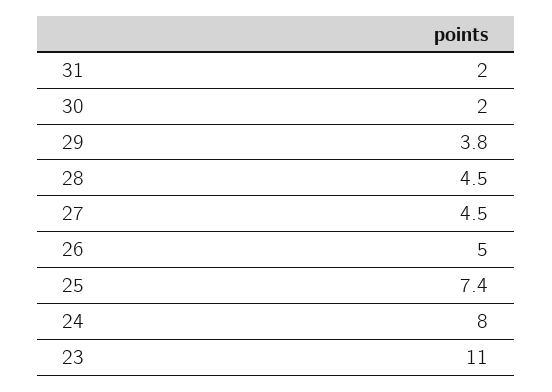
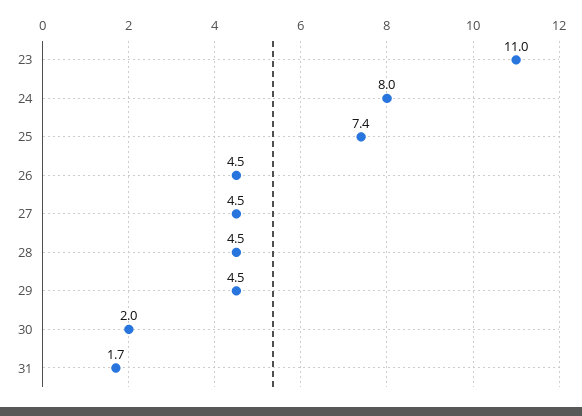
31: 2 -> 1.7
29: 3.8 -> 4.5
26: 5 -> 4.5

